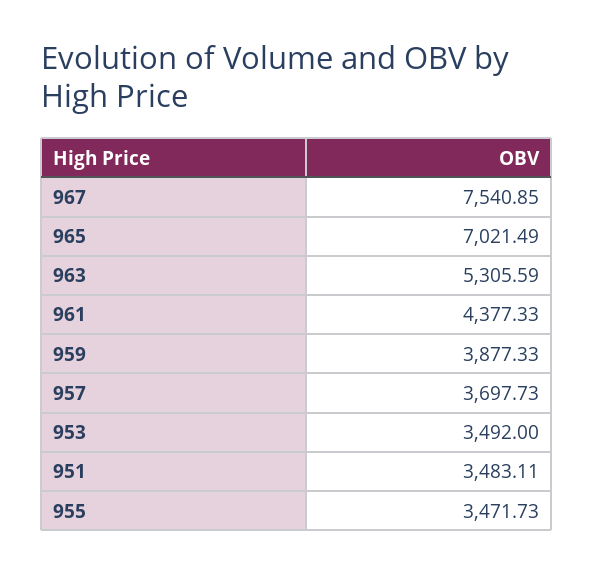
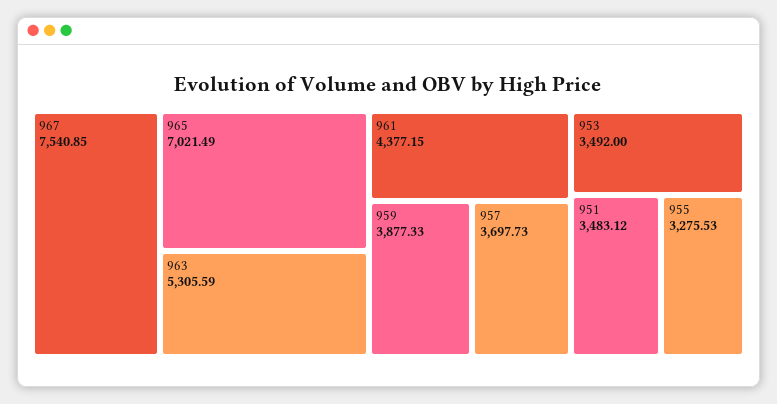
961: 4377.33 -> 4377.15
951: 3483.11 -> 3483.12
955: 3471.73 -> 3275.53

